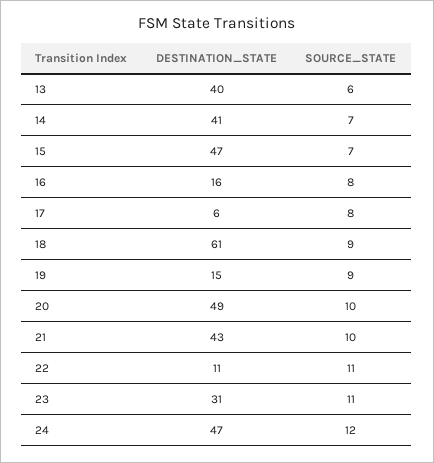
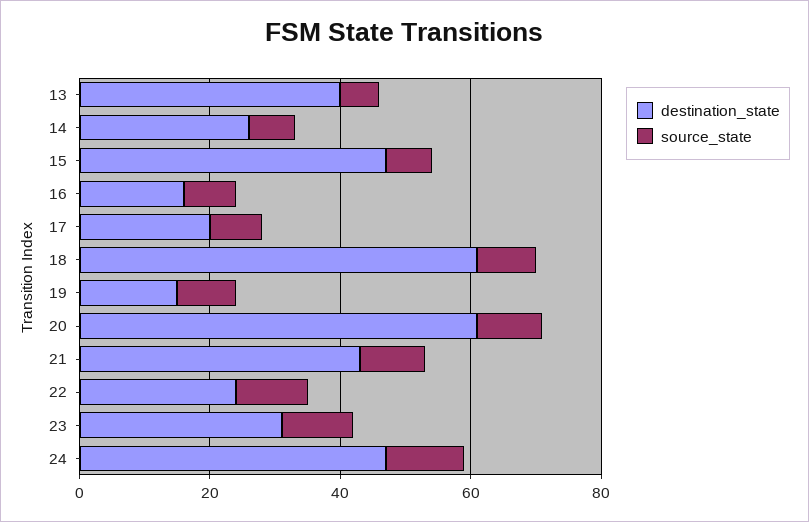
DESTINATION_STATE, 14: 41 -> 25
DESTINATION_STATE, 17: 6 -> 20
DESTINATION_STATE, 20: 49 -> 60
DESTINATION_STATE, 22: 11 -> 25

